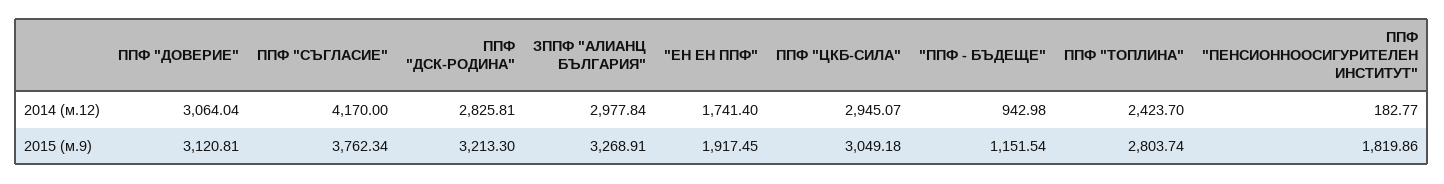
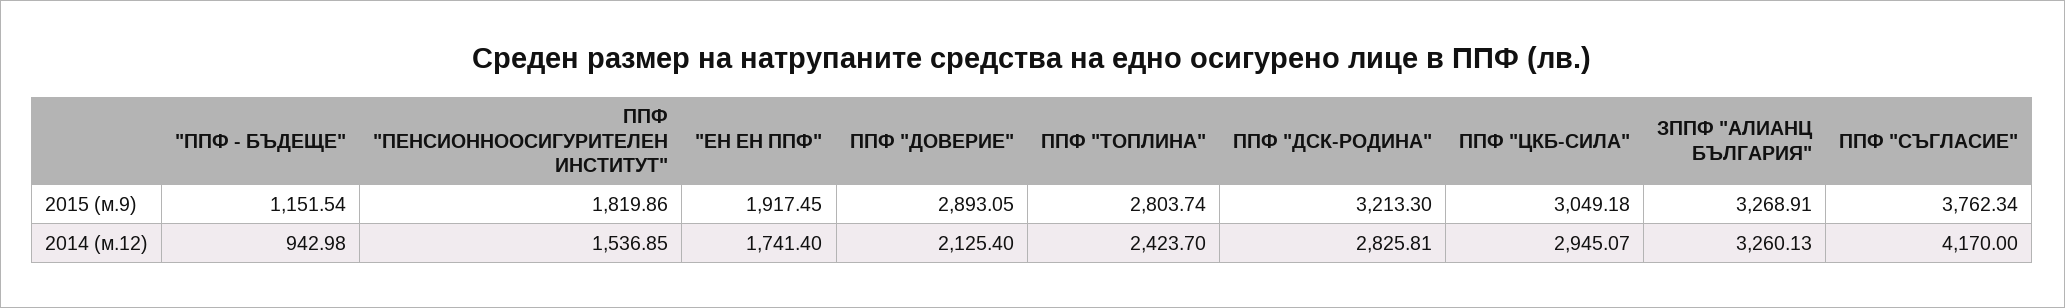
ППФ "ДОВЕРИЕ", 2014 (м.12): 3064.04 -> 2125.4
ЗППФ "АЛИАНЦ БЪЛГАРИЯ", 2014 (м.12): 2977.84 -> 3260.13
ППФ "ПЕНСИОННООСИГУРИТЕЛЕН ИНСТИТУТ", 2014 (м.12): 182.77 -> 1536.85
ППФ "ДОВЕРИЕ", 2015 (м.9): 3120.81 -> 2893.05

